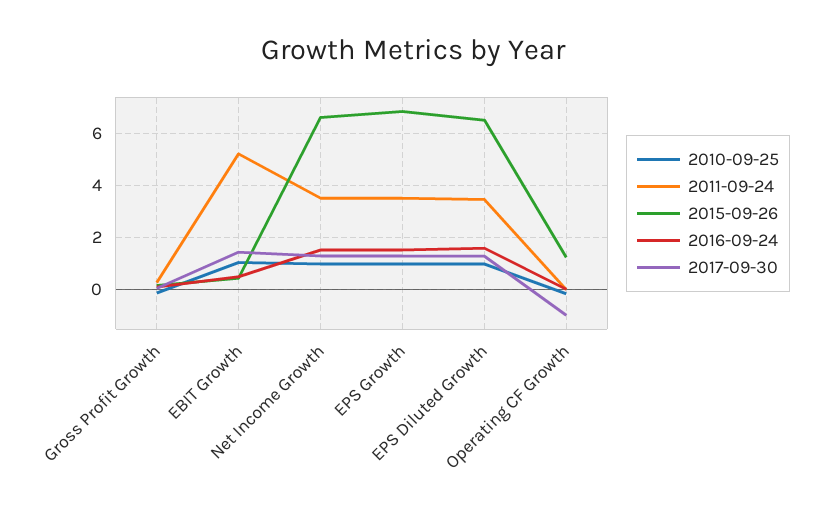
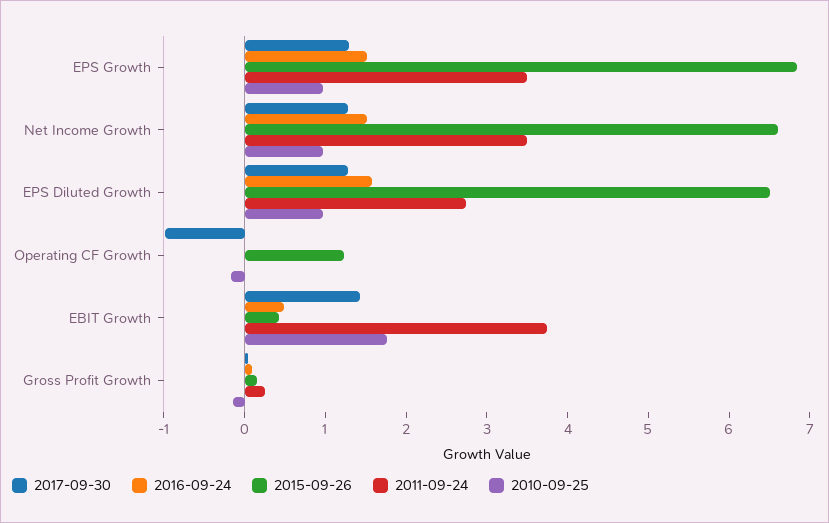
2010-09-25, EBIT Growth: 1 -> 1.8
2011-09-24, EBIT Growth: 5.25 -> 3.8
2011-09-24, EPS Diluted Growth: 3.5 -> 2.8

